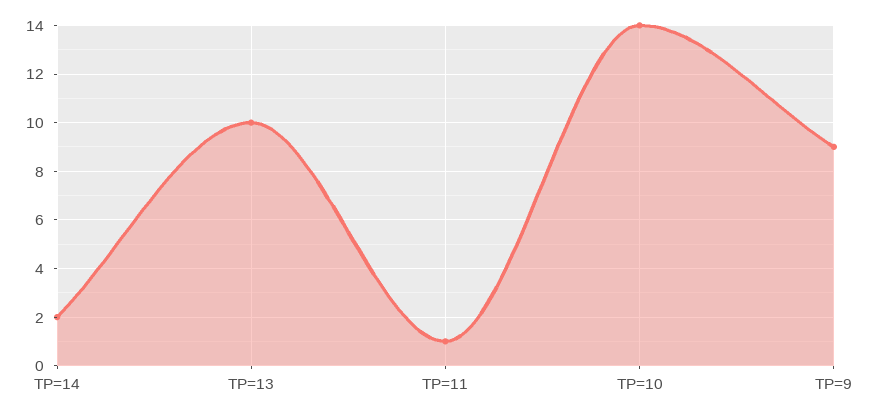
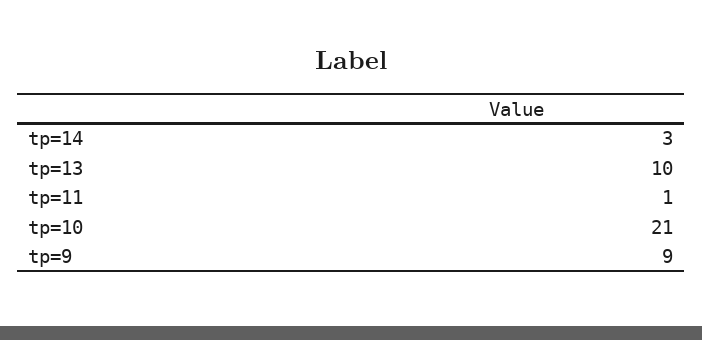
TP=14: 2 -> 3
TP=10: 14 -> 21

